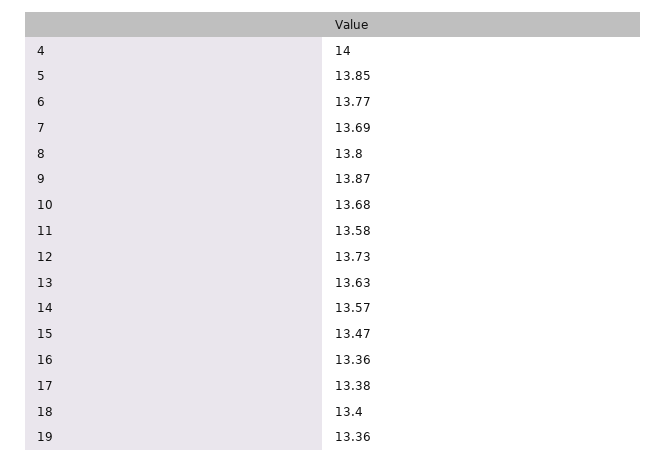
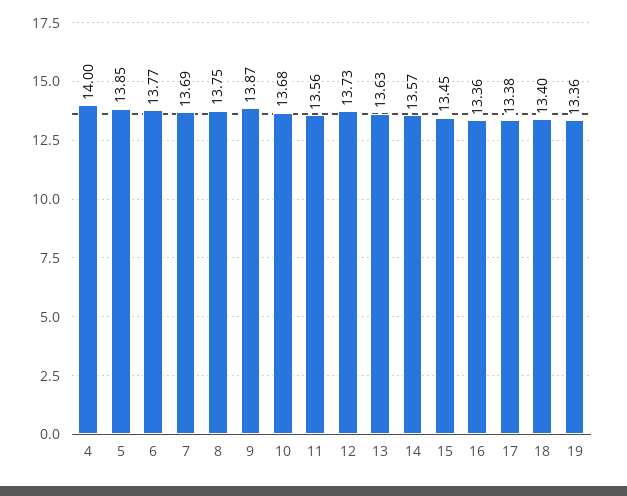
8: 13.8 -> 13.75
11: 13.58 -> 13.56
15: 13.47 -> 13.45

